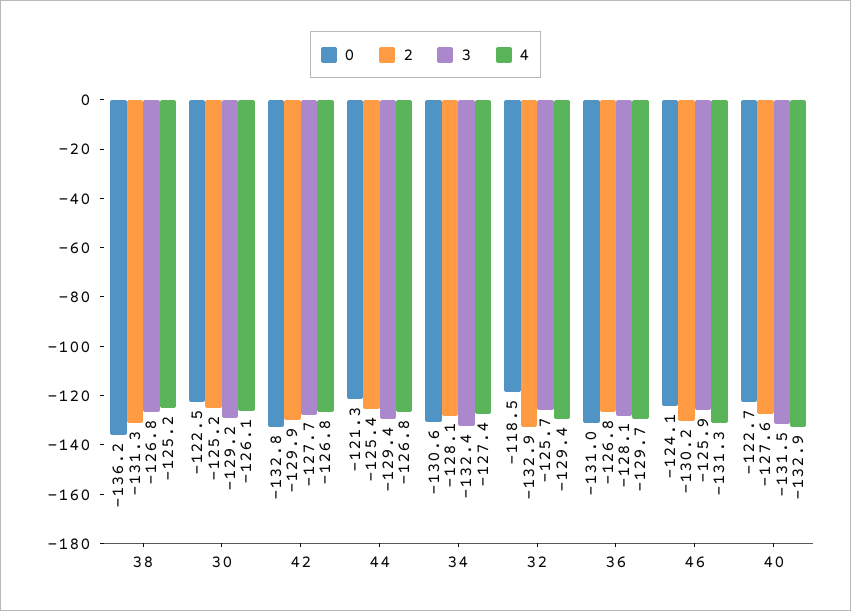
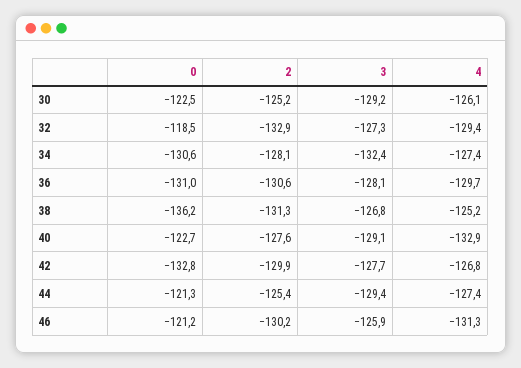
4, 44: -126.8 -> -127.4
3, 32: -125.7 -> -127.3
2, 36: -126.8 -> -130.6
0, 46: -124.1 -> -121.2
3, 40: -131.5 -> -129.1

